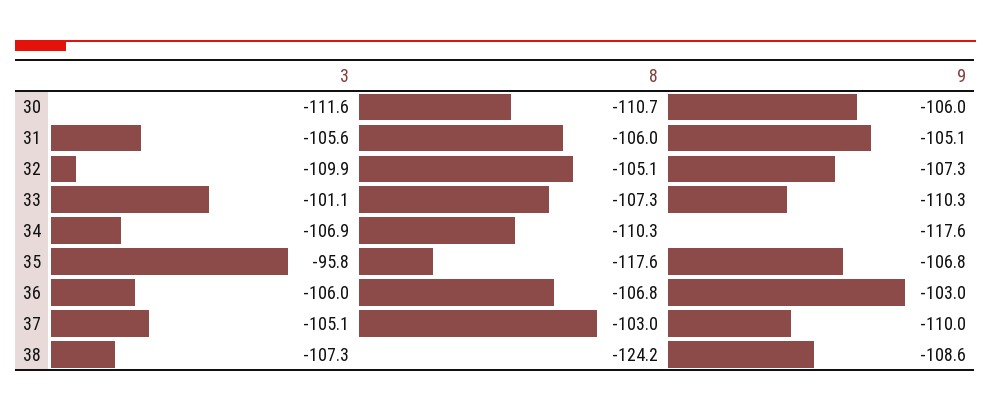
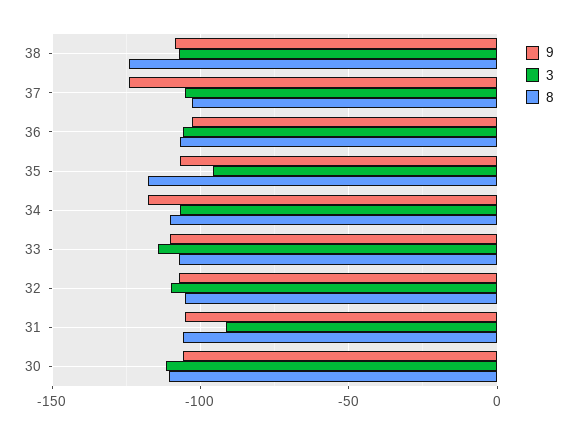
3, 31: -105.6 -> -90
3, 33: -101.1 -> -115
9, 37: -110 -> -125

